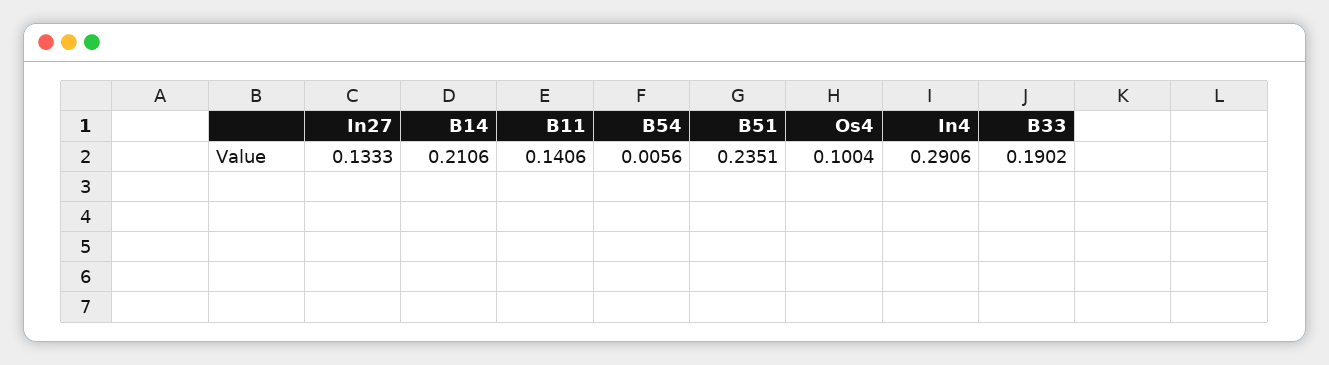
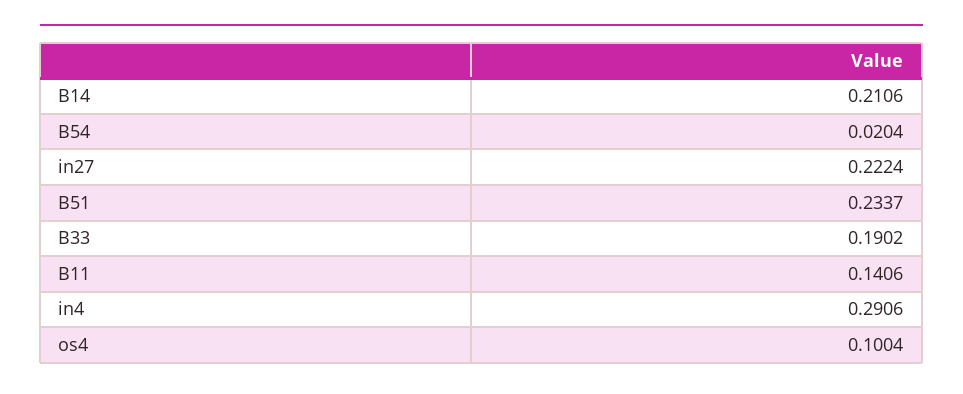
In27: 0.1333 -> 0.2224
B54: 0.0056 -> 0.0204
B51: 0.2351 -> 0.2337

